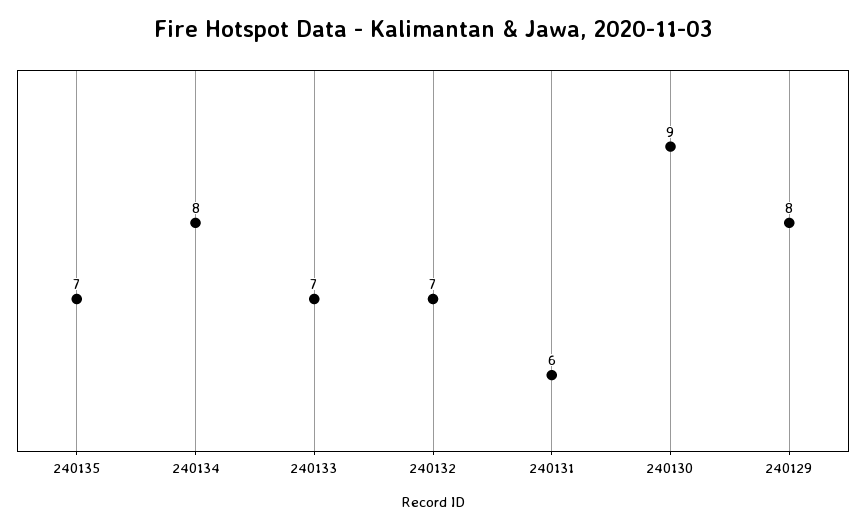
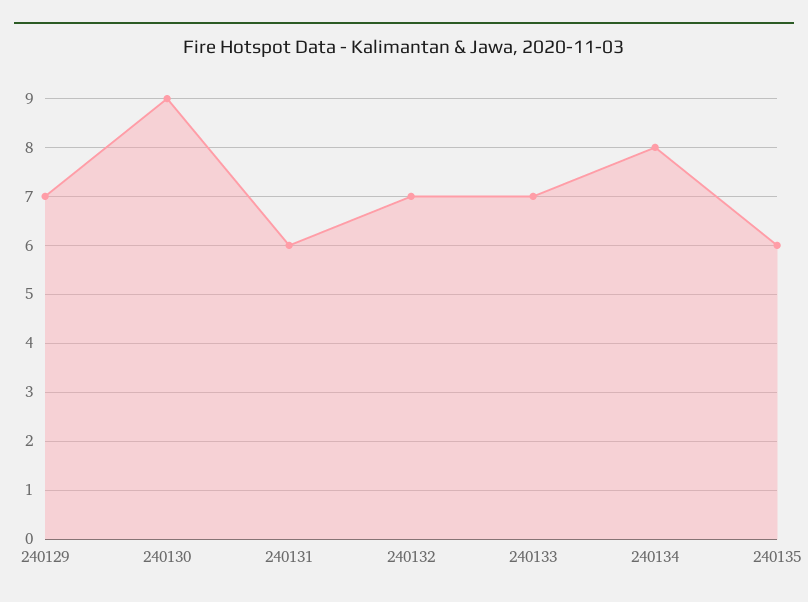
240135: 7 -> 6
240129: 8 -> 7

